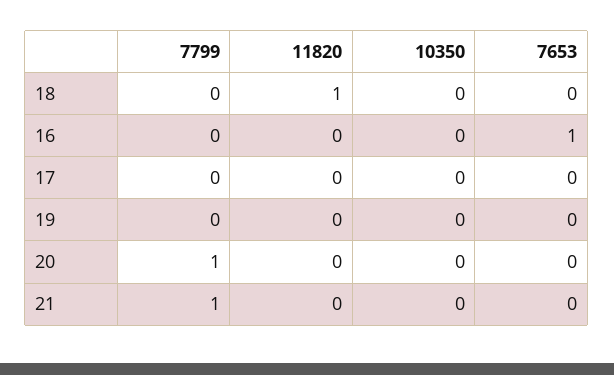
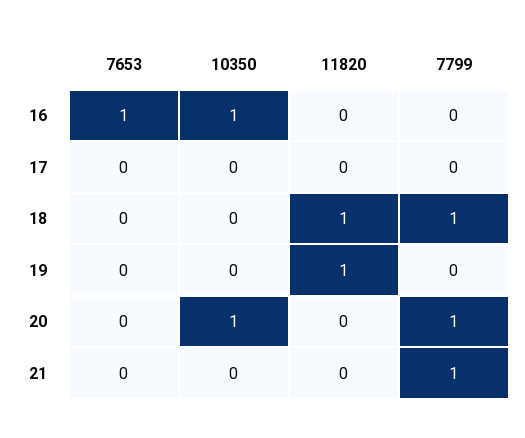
7799, 18: 0 -> 1
10350, 16: 0 -> 1
11820, 19: 0 -> 1
10350, 20: 0 -> 1

